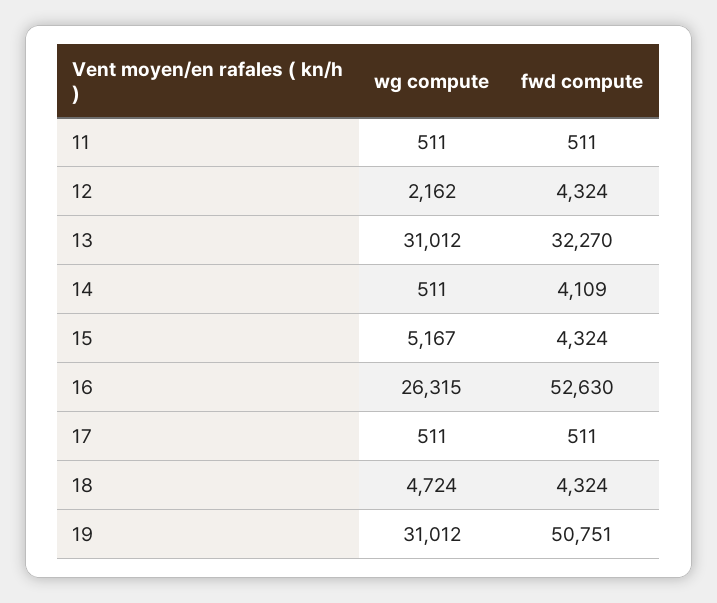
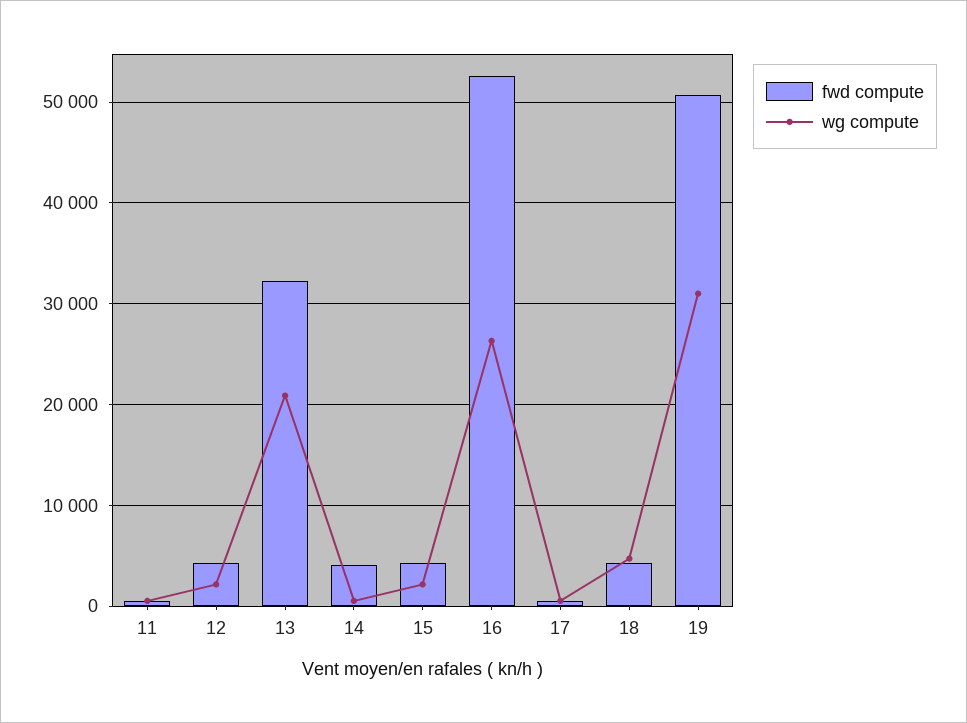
wg compute, 13: 31012 -> 21000
wg compute, 15: 5167 -> 2000

